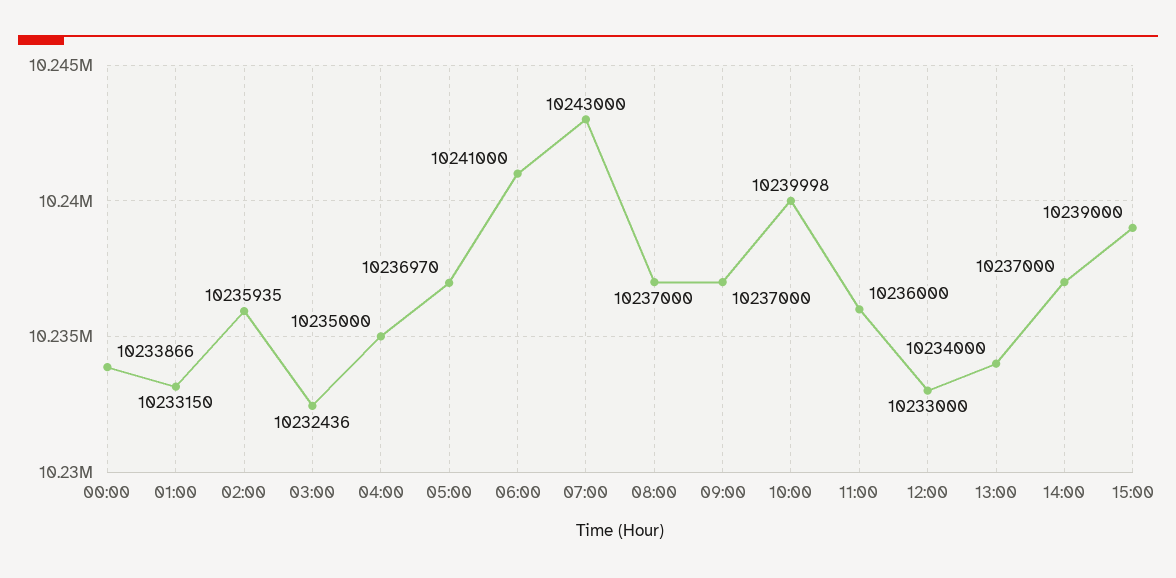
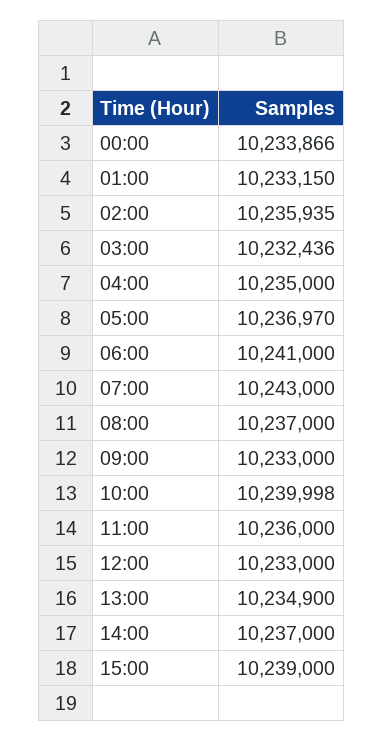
09:00: 10237000 -> 10233000
13:00: 10234000 -> 10234900

